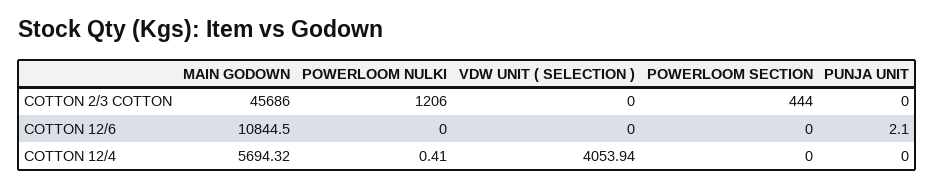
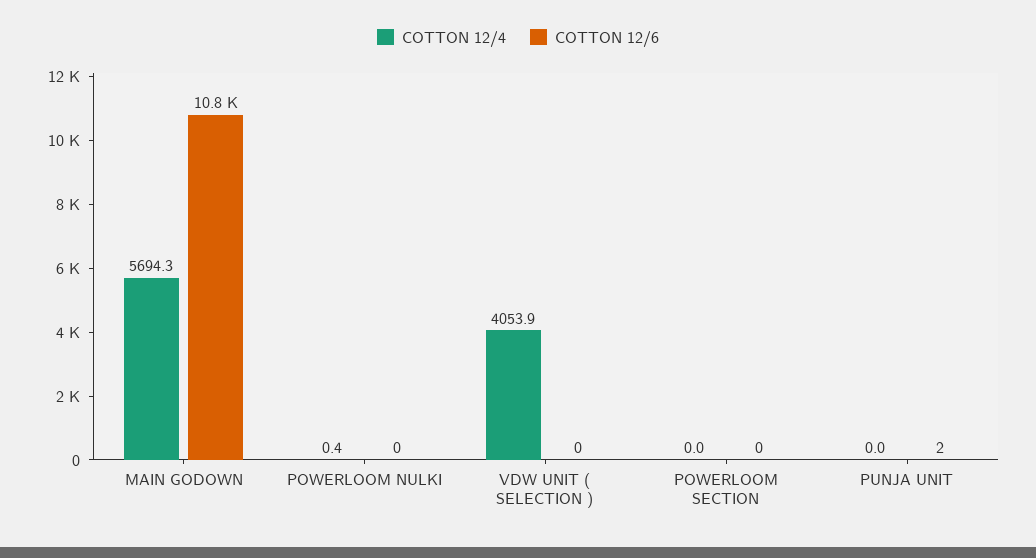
COTTON 2/3 COTTON, MAIN GODOWN: 45686 -> none
COTTON 2/3 COTTON, POWERLOOM NULKI: 1206 -> none
COTTON 2/3 COTTON, VDW UNIT ( SELECTION ): 0 -> none
COTTON 2/3 COTTON, POWERLOOM SECTION: 444 -> none
COTTON 2/3 COTTON, PUNJA UNIT: 0 -> none

